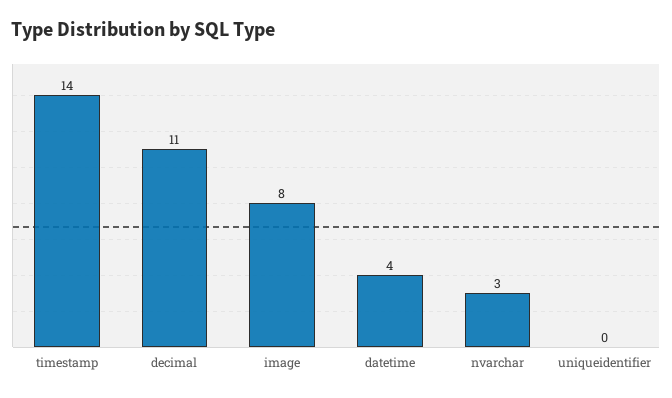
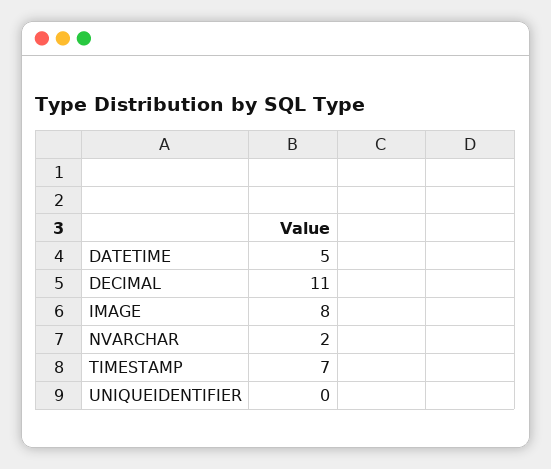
timestamp: 14 -> 7
datetime: 4 -> 5
nvarchar: 3 -> 2

